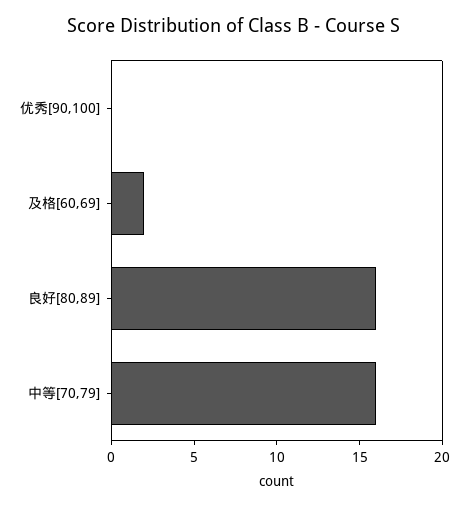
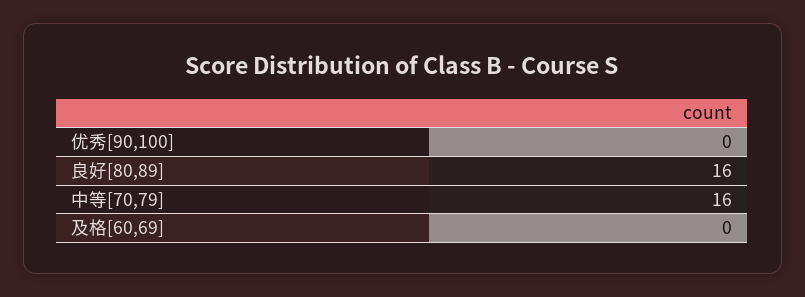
及格[60,69]: 2 -> 0

